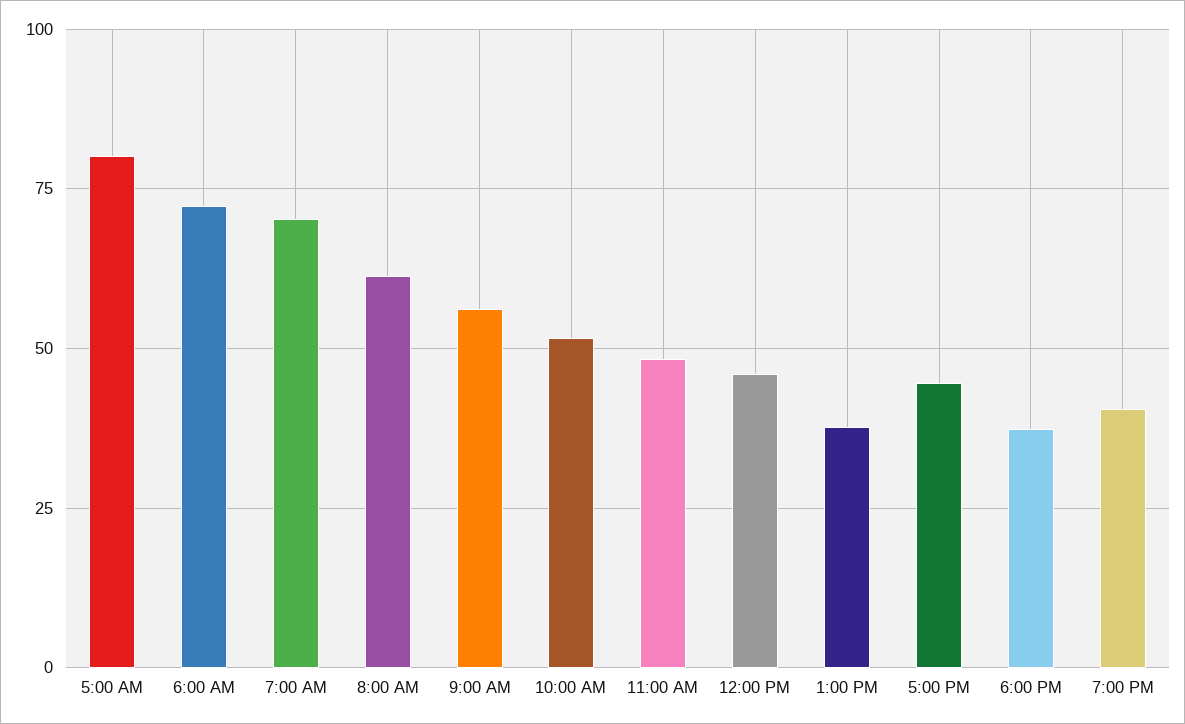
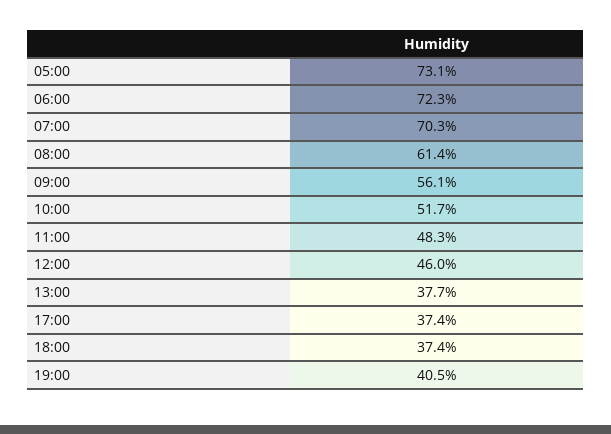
5:00 AM: 80 -> 73.1
5:00 PM: 45 -> 37.4

